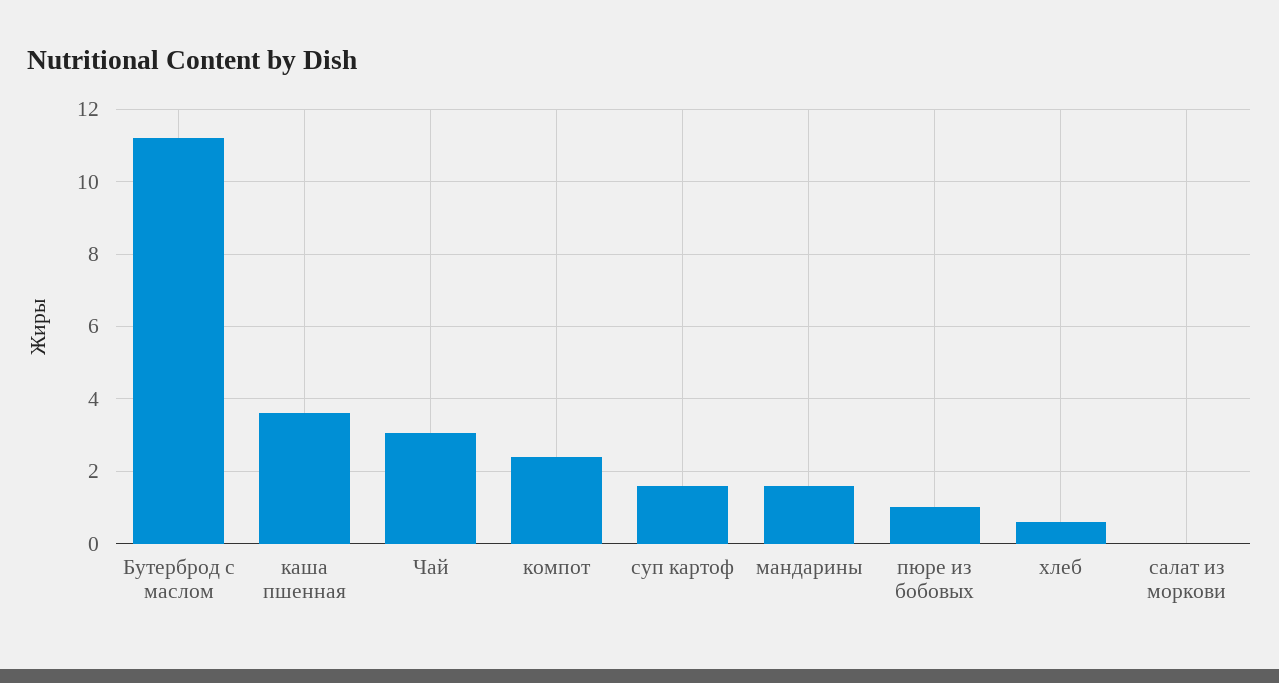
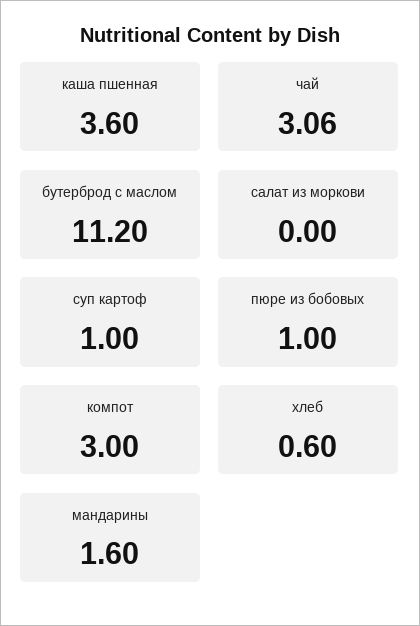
компот: 2.4 -> 3
суп картоф: 1.6 -> 1

